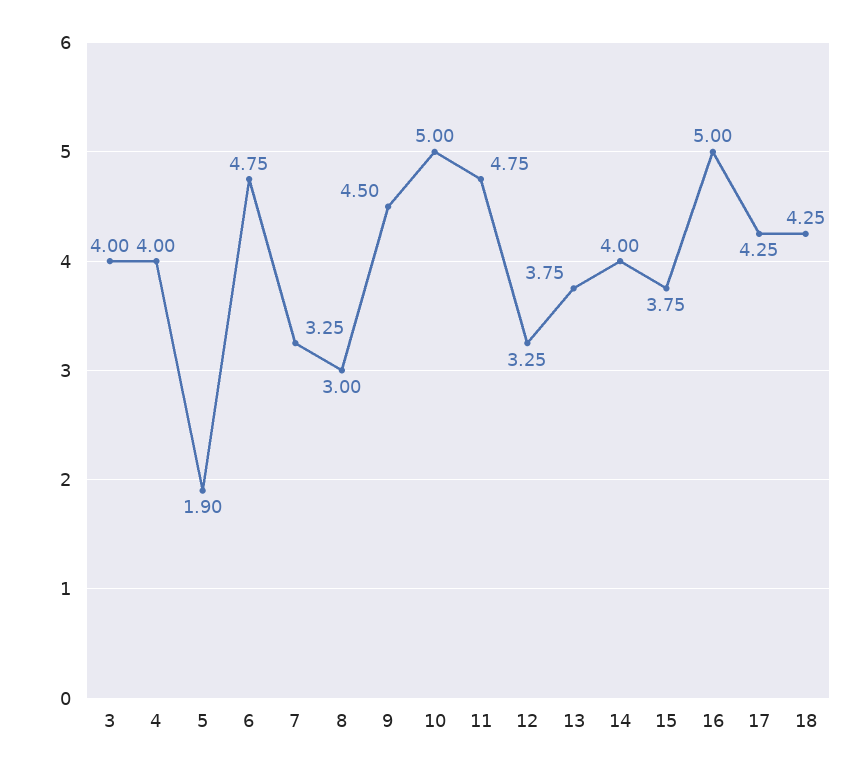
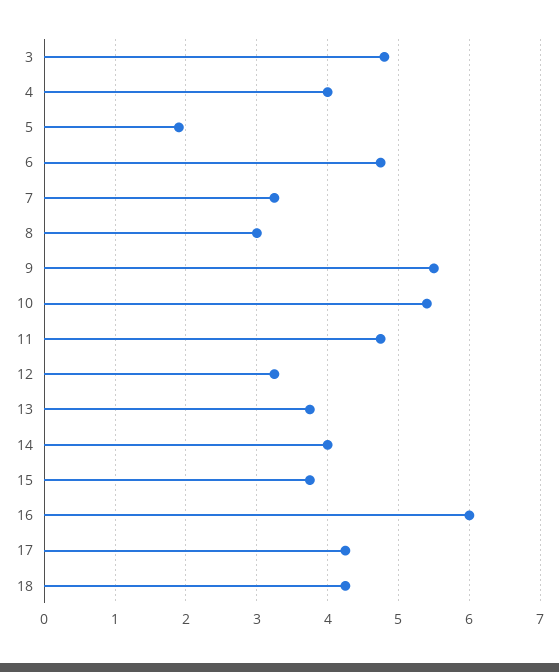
3: 4 -> 4.8
9: 4.5 -> 5.5
10: 5 -> 5.4
16: 5 -> 6

